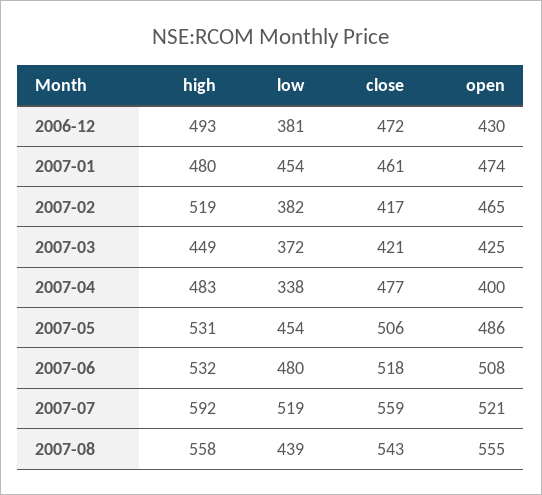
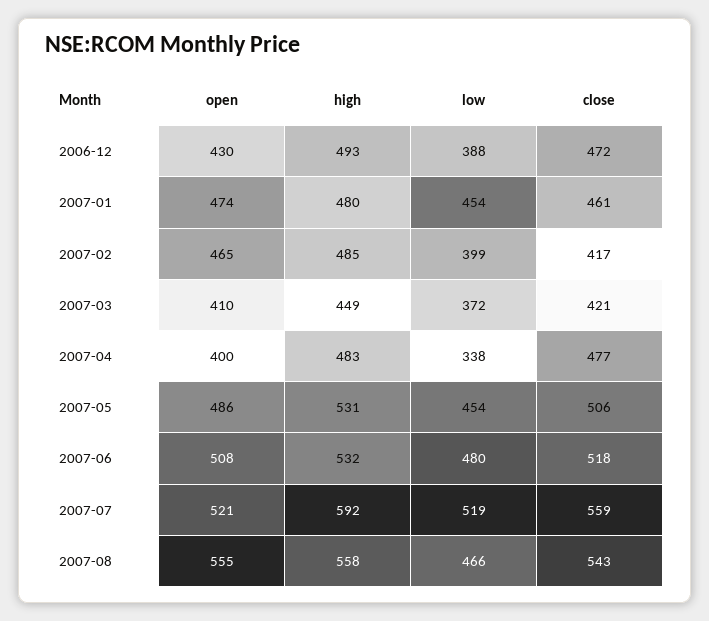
low, 2006-12: 381 -> 388
high, 2007-02: 519 -> 485
low, 2007-02: 382 -> 399
open, 2007-03: 425 -> 410
low, 2007-08: 439 -> 466

